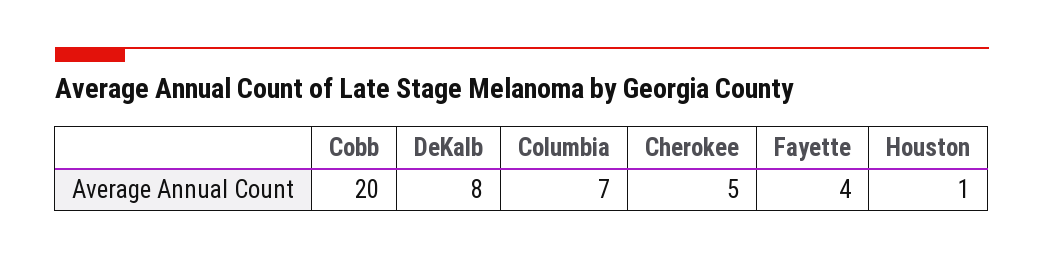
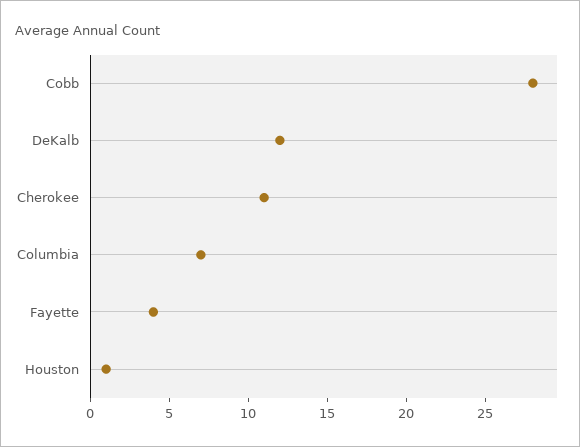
Cobb: 20 -> 28
DeKalb: 8 -> 12
Cherokee: 5 -> 11

